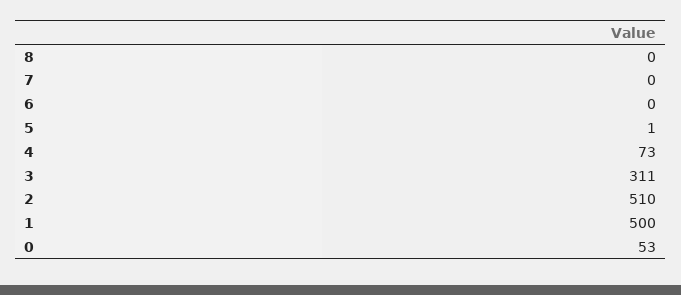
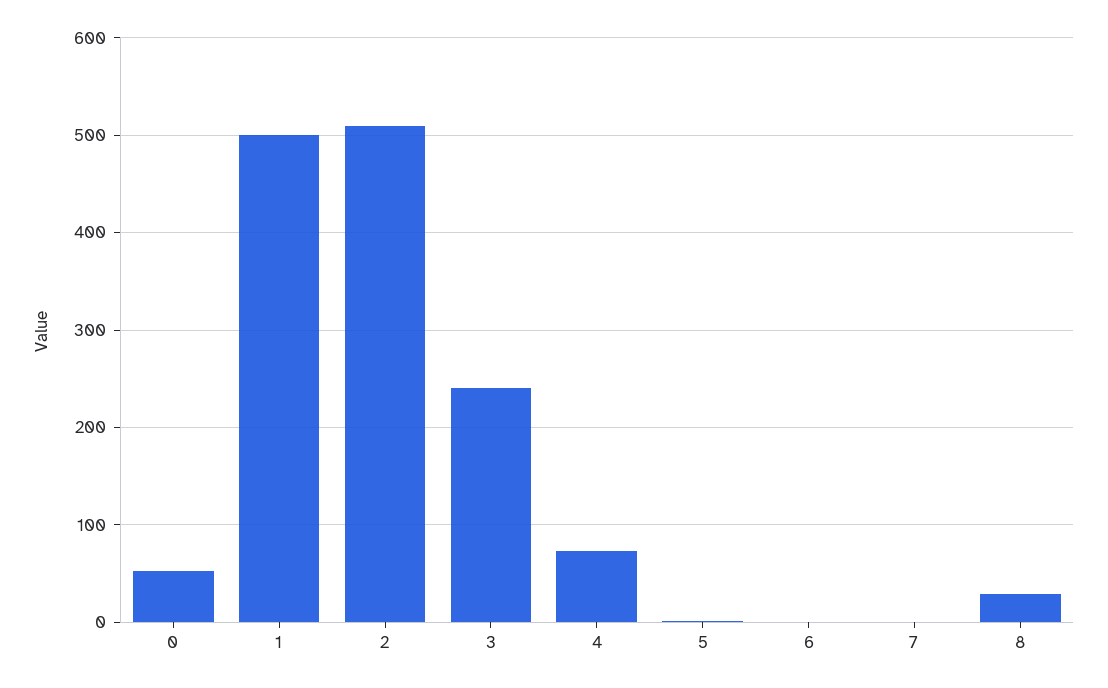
8: 0 -> 30
3: 311 -> 240

